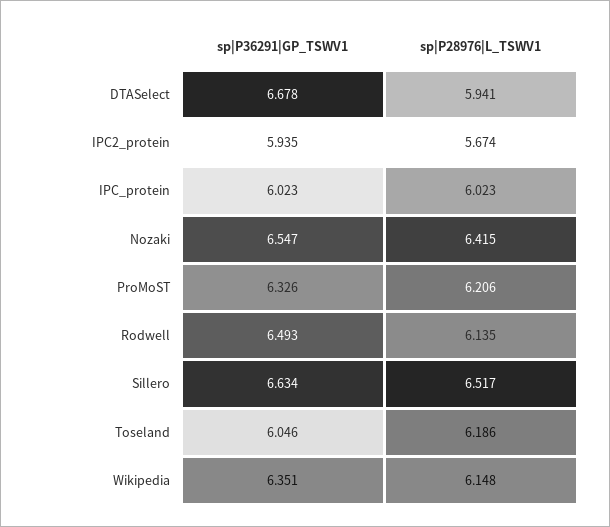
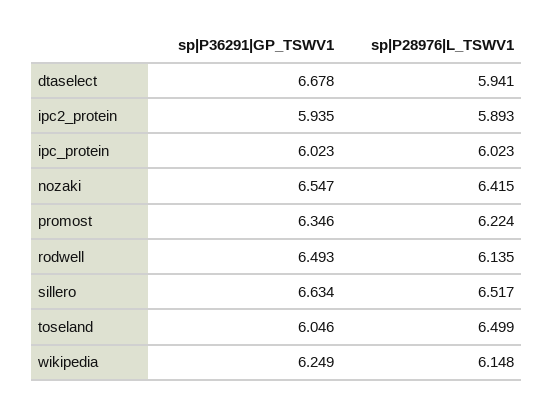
sp|P28976|L_TSWV1, IPC2_protein: 5.674 -> 5.893
sp|P36291|GP_TSWV1, ProMoST: 6.326 -> 6.346
sp|P28976|L_TSWV1, ProMoST: 6.206 -> 6.224
sp|P28976|L_TSWV1, Toseland: 6.186 -> 6.499
sp|P36291|GP_TSWV1, Wikipedia: 6.351 -> 6.249

